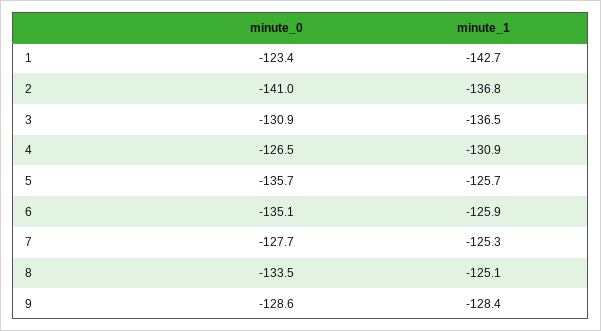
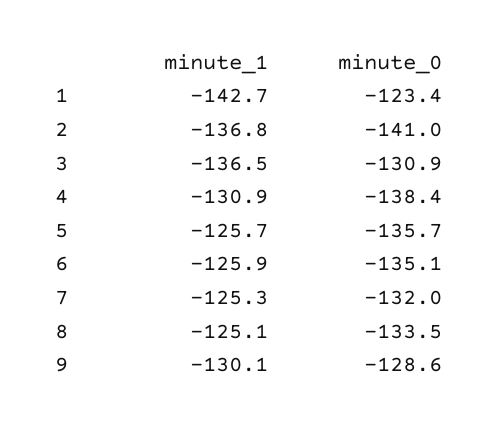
minute_0, 4: -126.5 -> -138.4
minute_0, 7: -127.7 -> -132
minute_1, 9: -128.4 -> -130.1

